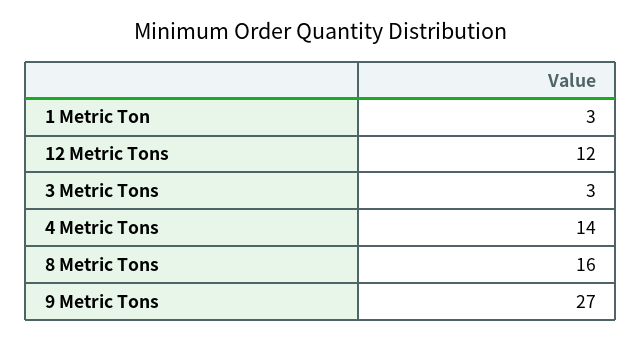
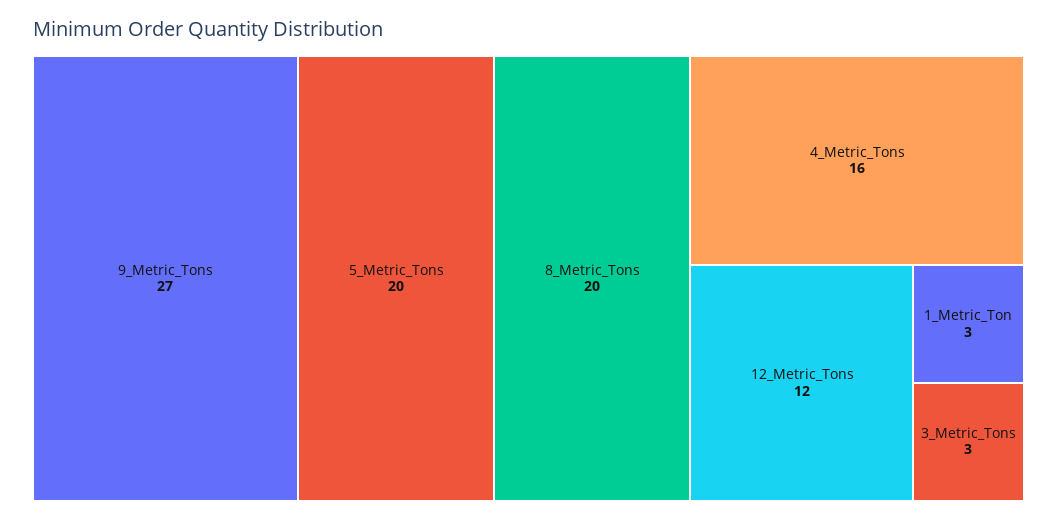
4 Metric Tons: 14 -> 16
8 Metric Tons: 16 -> 20
5_Metric_Tons: none -> 20

